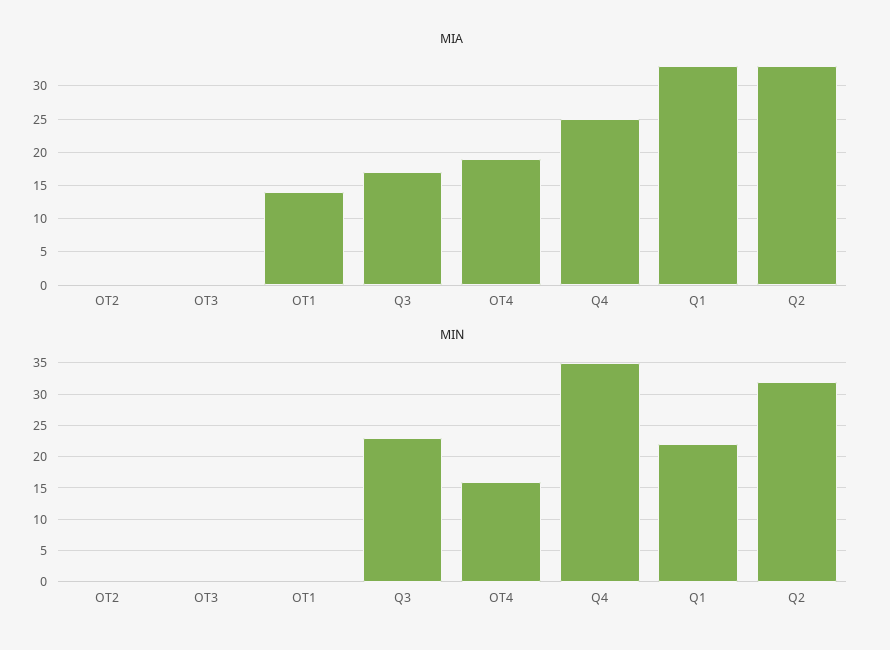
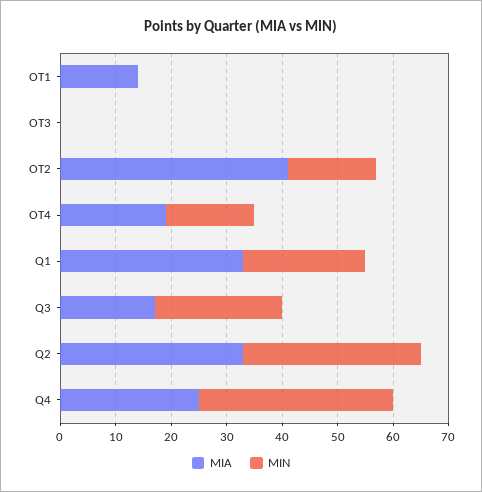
MIA, OT2: 0 -> 40
MIN, OT2: 0 -> 15

